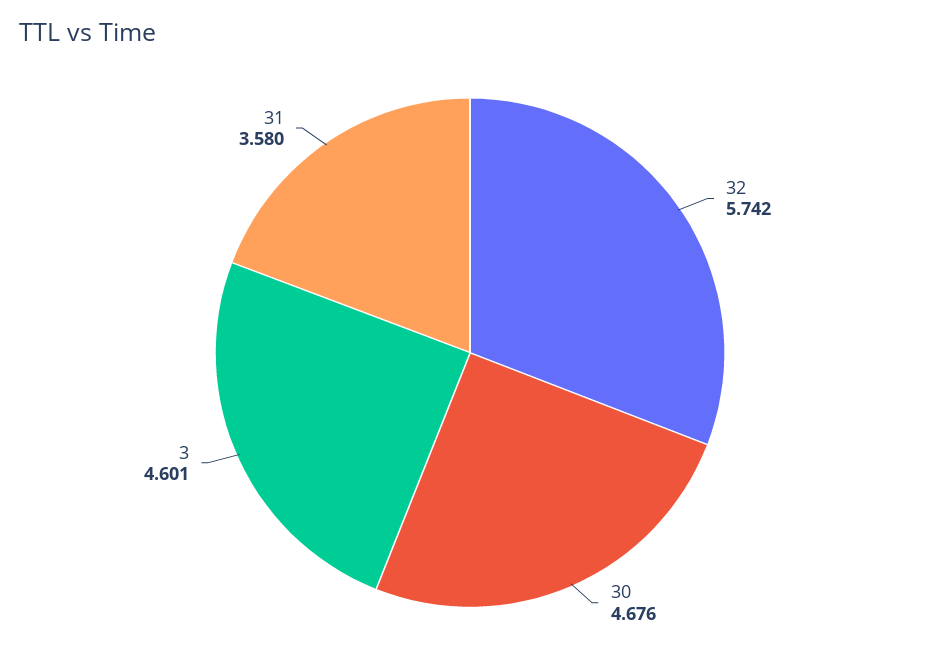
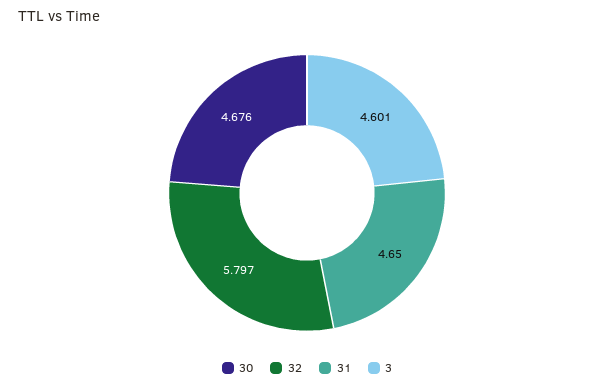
32: 5.742 -> 5.797
31: 3.58 -> 4.65

